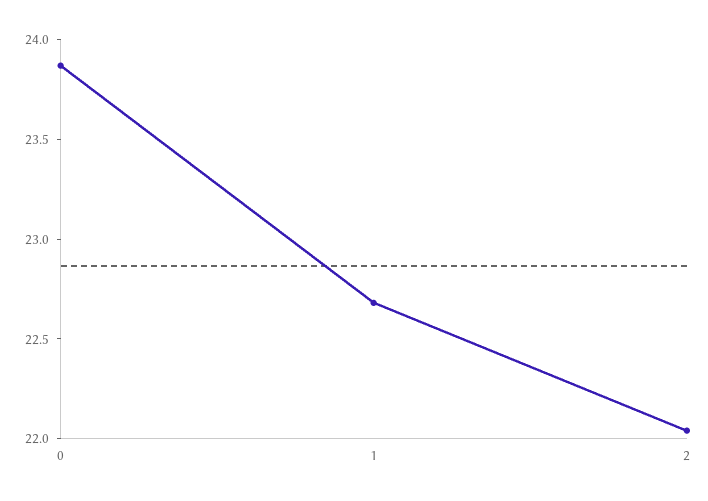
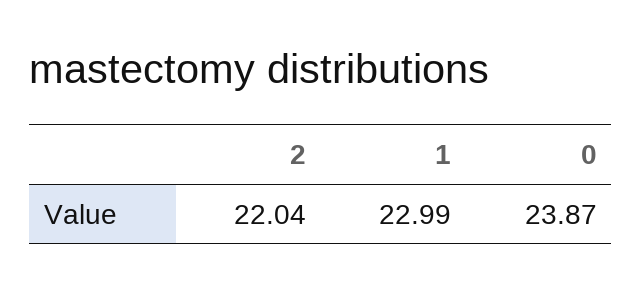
1: 22.7 -> 22.99

